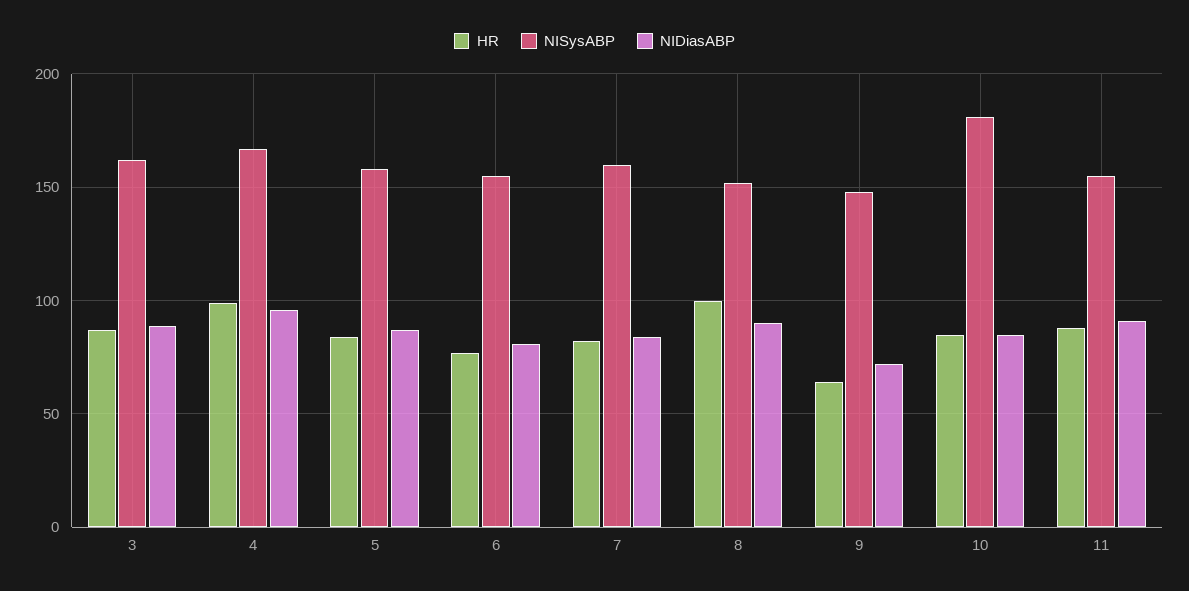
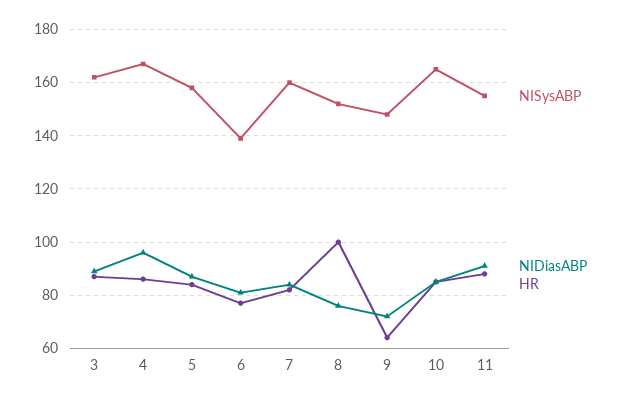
HR, 4: 100 -> 85
NISysABP, 6: 155 -> 140
NIDiasABP, 8: 90 -> 75
NISysABP, 10: 180 -> 165

